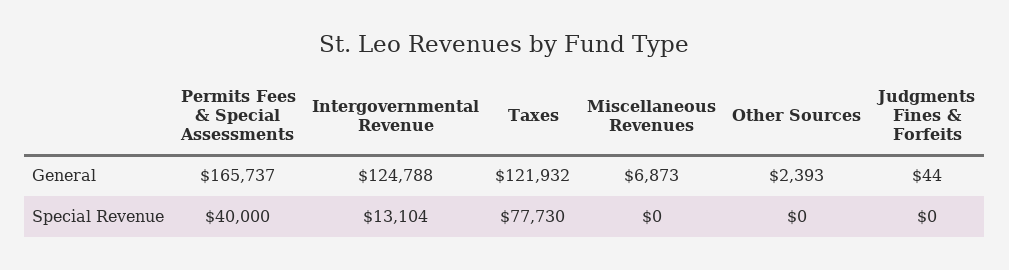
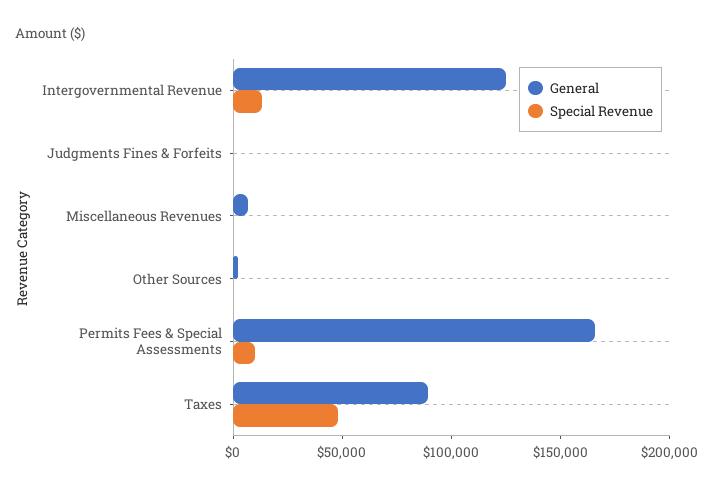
General, Taxes: 121932 -> 90000
Special Revenue, Permits Fees & Special Assessments: 40000 -> 10000
Special Revenue, Taxes: 77730 -> 50000

